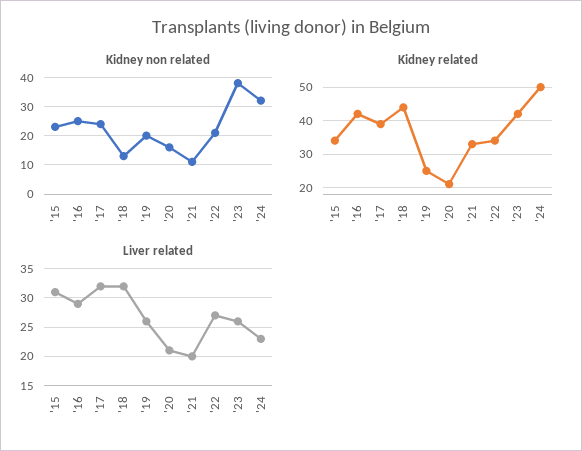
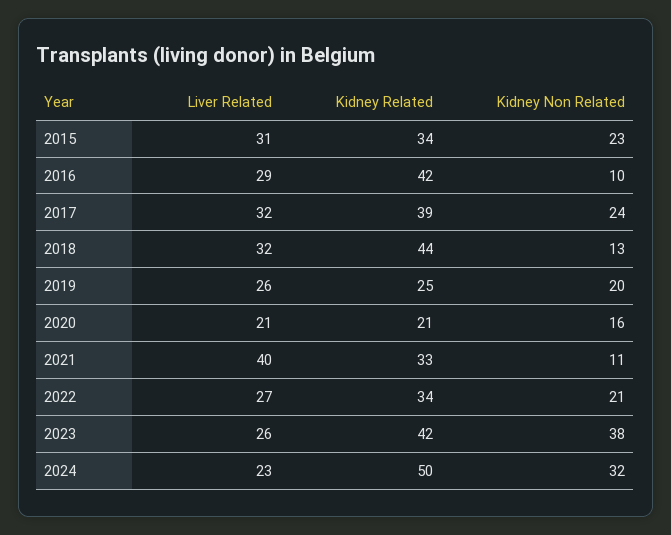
Kidney non related, '16: 25 -> 10
Liver related, '21: 20 -> 40

